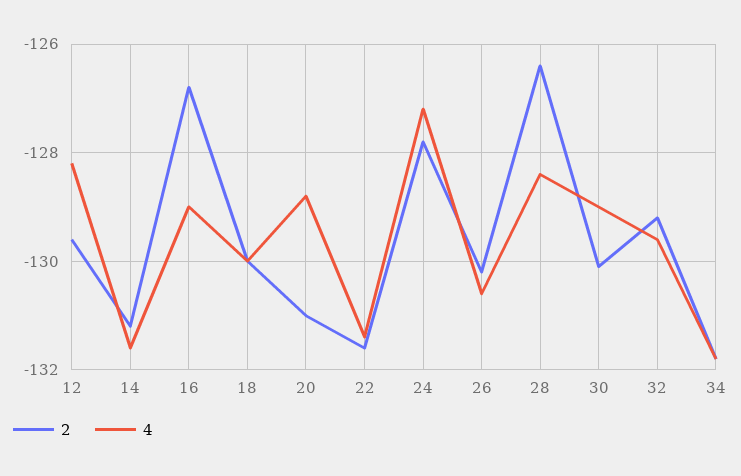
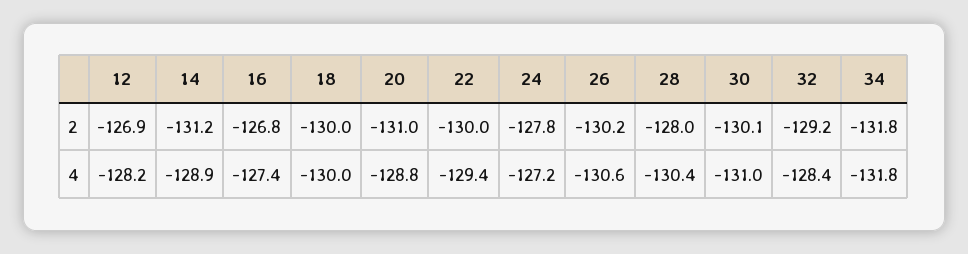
2, 12: -129.5 -> -126.9
4, 14: -131.5 -> -128.9
4, 16: -129 -> -127.4
2, 22: -131.5 -> -130
4, 22: -131.5 -> -129.4
2, 28: -126.5 -> -128
4, 28: -128.5 -> -130.4
4, 30: -129 -> -131
4, 32: -129.5 -> -128.4

